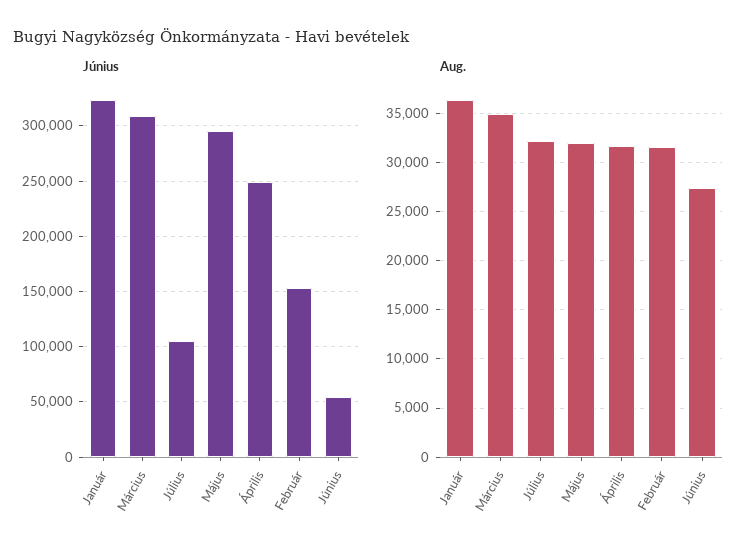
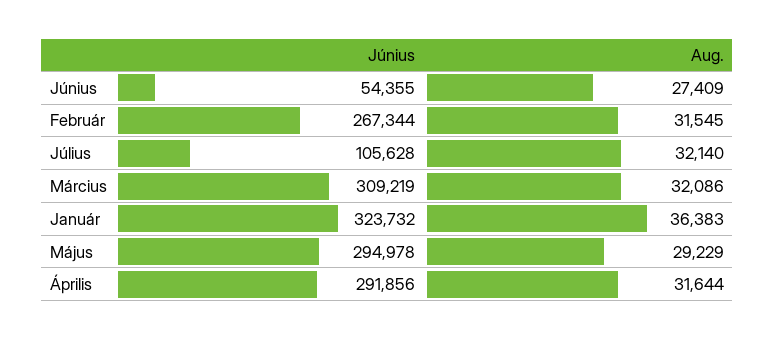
Június, Április: 250000 -> 291856
Június, Február: 150000 -> 267344
Aug., Március: 35000 -> 32086
Aug., Május: 32000 -> 29229

